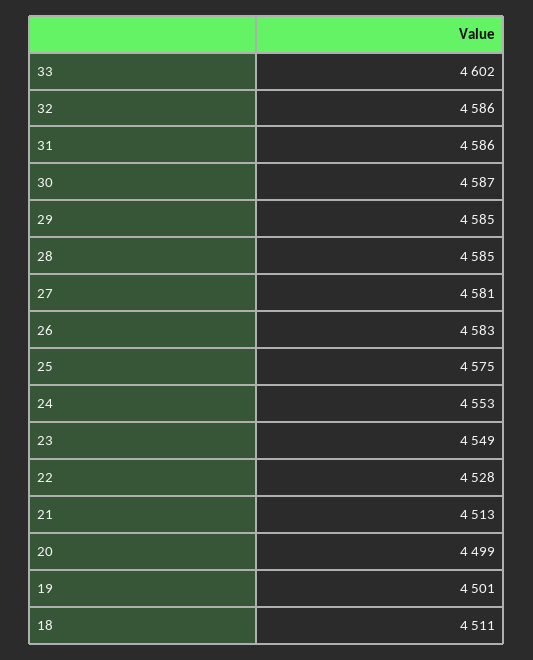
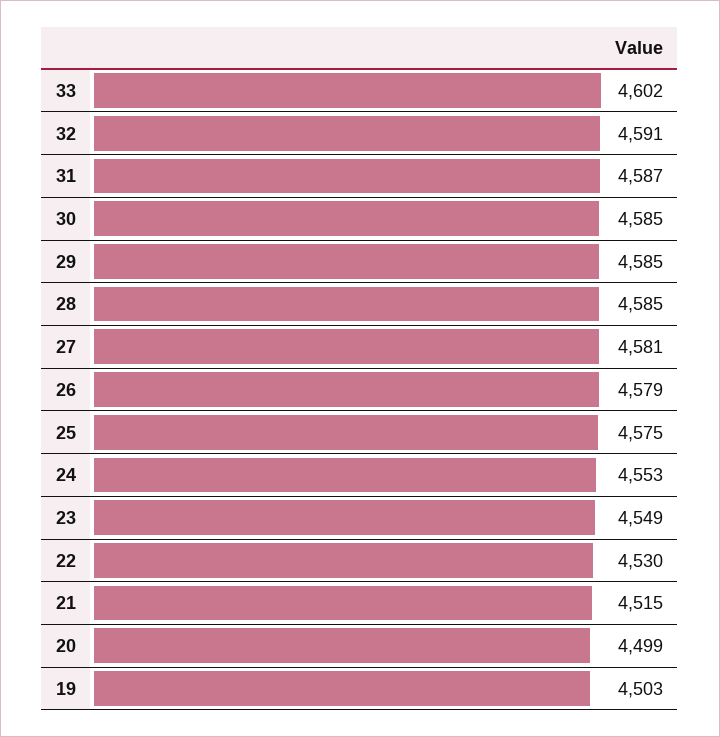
32: 4586 -> 4591
31: 4586 -> 4587
30: 4587 -> 4585
26: 4583 -> 4579
22: 4528 -> 4530
21: 4513 -> 4515
19: 4501 -> 4503
18: 4511 -> none

